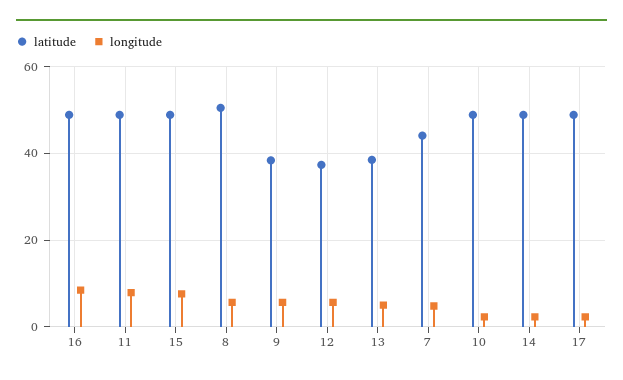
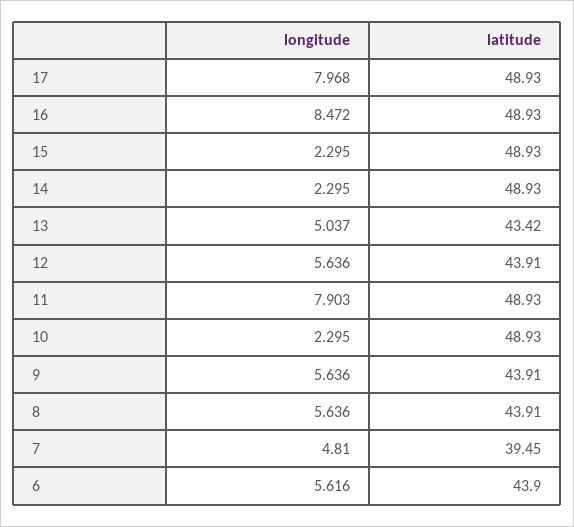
longitude, 15: 8 -> 2.295
latitude, 8: 50 -> 43.91
latitude, 9: 38 -> 43.91
latitude, 12: 38 -> 43.91
latitude, 13: 38 -> 43.42
latitude, 7: 44 -> 39.45
longitude, 17: 2 -> 7.968
longitude, 6: none -> 5.616
latitude, 6: none -> 43.9

